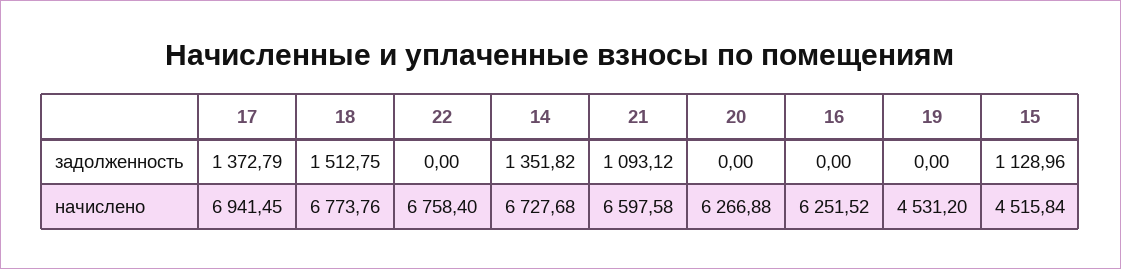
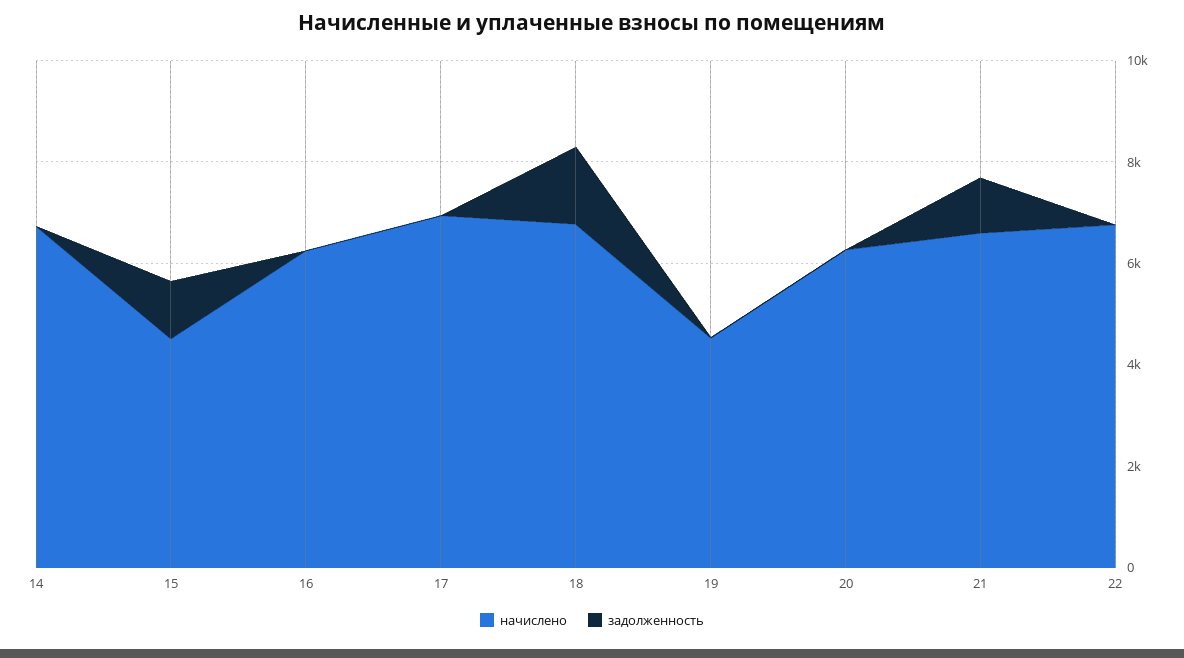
задолженность, 17: 1372.79 -> 0
задолженность, 14: 1351.82 -> 0

